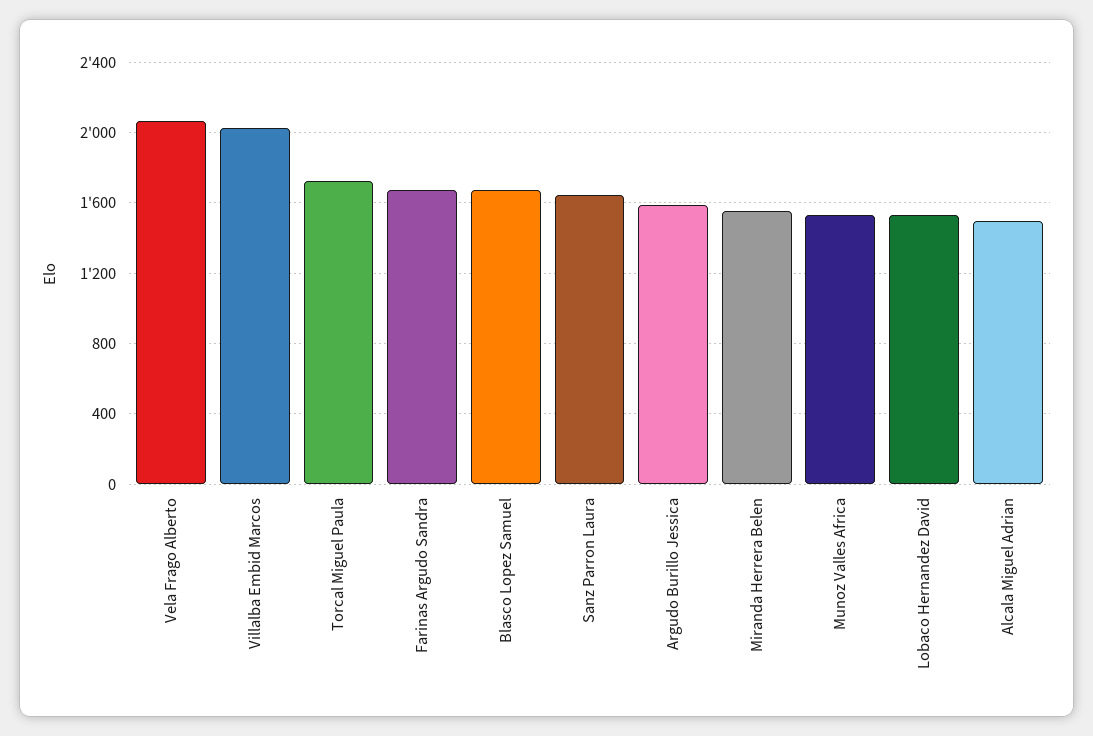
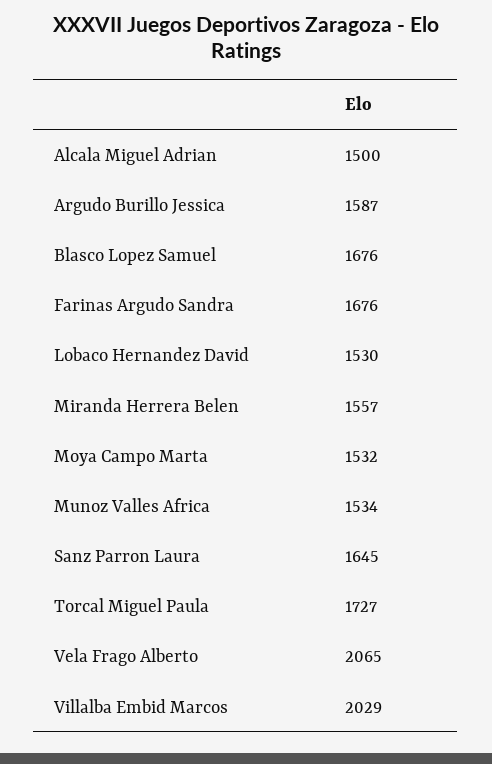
Moya Campo Marta: none -> 1532

